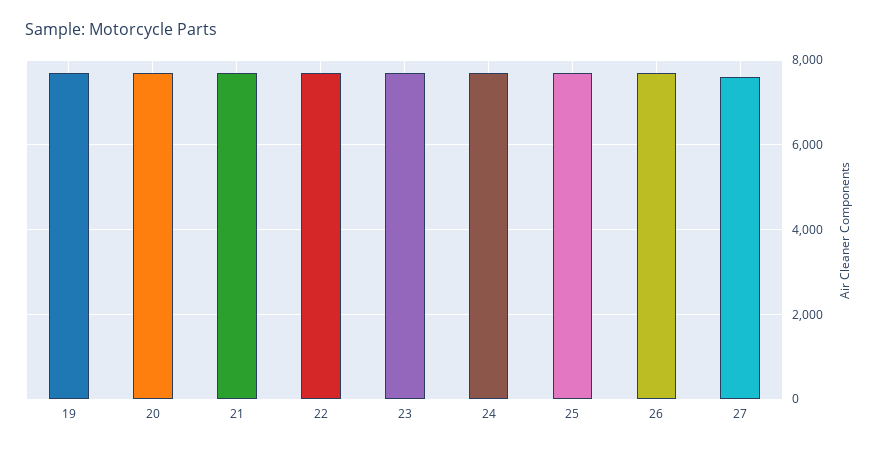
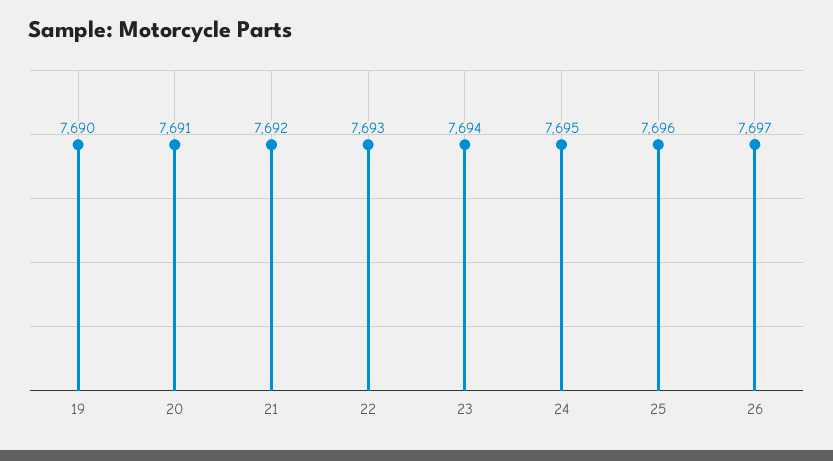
27: 7600 -> none

